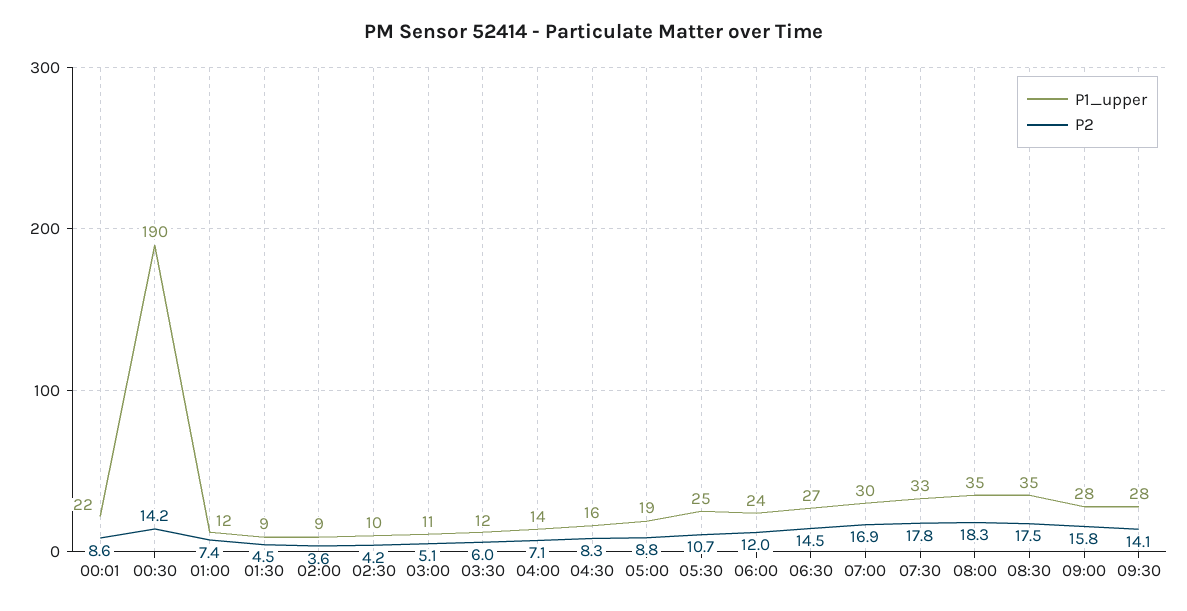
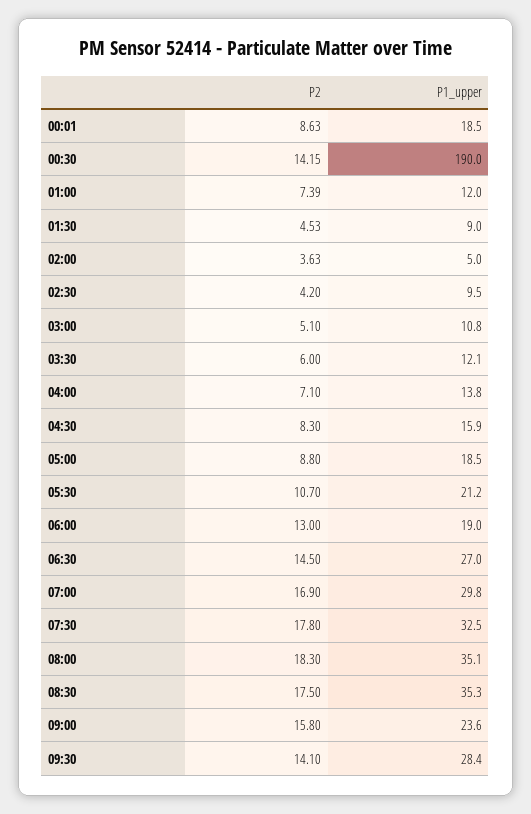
P1_upper, 00:01: 22 -> 18.5
P1_upper, 02:00: 9 -> 5
P1_upper, 05:30: 25 -> 21.2
P1_upper, 06:00: 24 -> 19
P2, 06:00: 12 -> 13
P1_upper, 09:00: 28 -> 23.6

